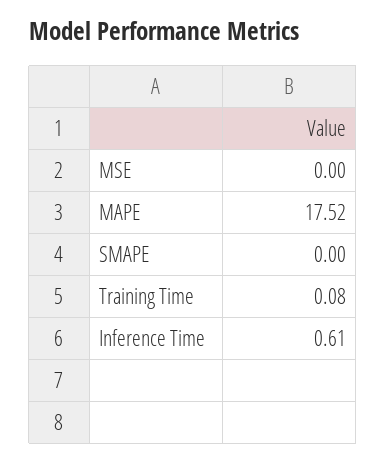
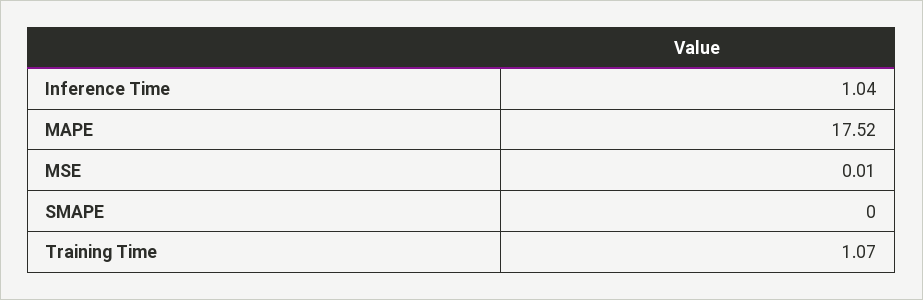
MSE: 0 -> 0.01
Training Time: 0.08 -> 1.07
Inference Time: 0.61 -> 1.04

